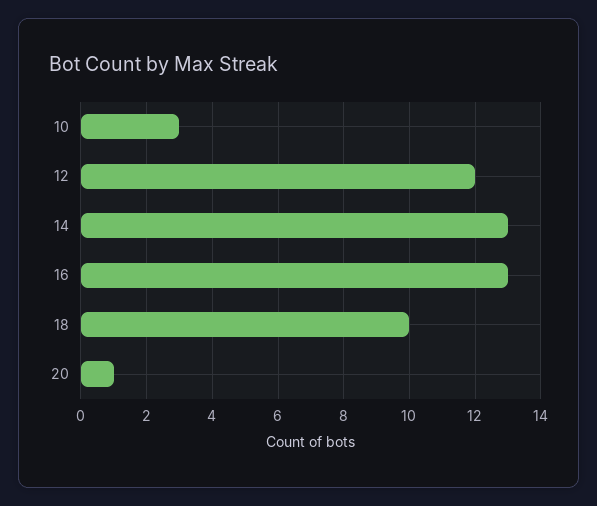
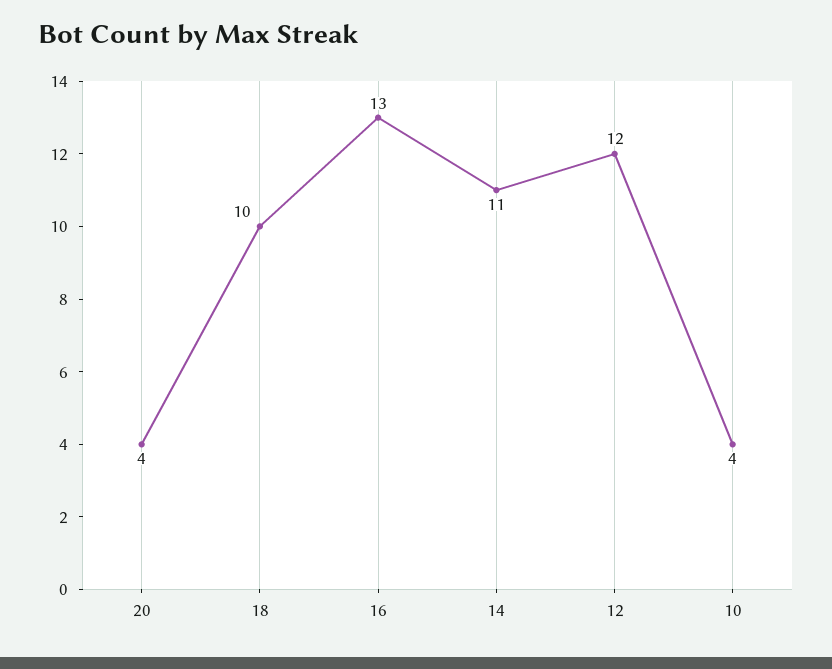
10: 3 -> 4
14: 13 -> 11
20: 1 -> 4

